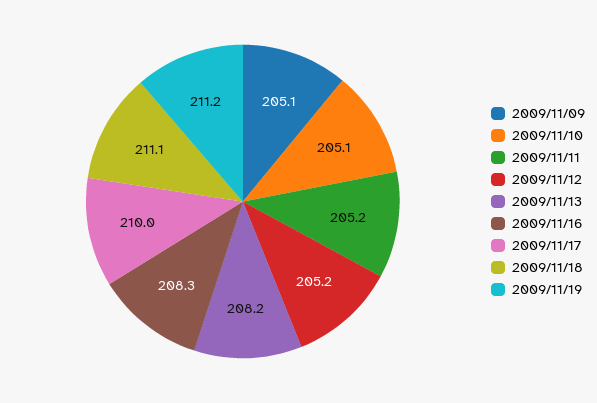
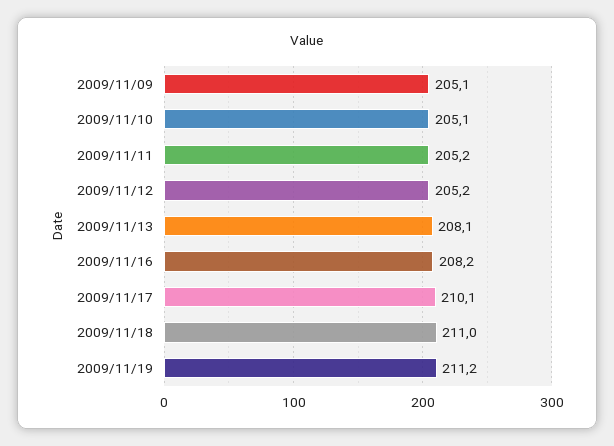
2009/11/13: 208.2 -> 208.1
2009/11/16: 208.3 -> 208.2
2009/11/17: 210 -> 210.1
2009/11/18: 211.1 -> 211

